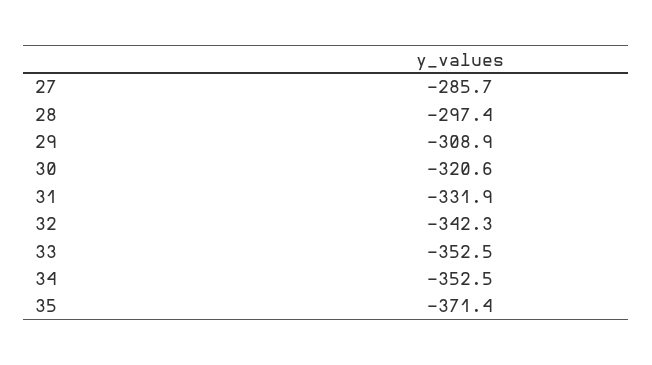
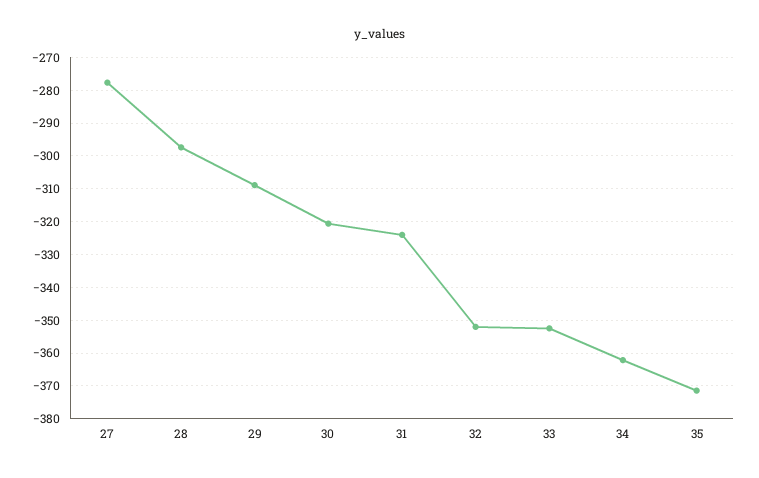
27: -285.7 -> -278
31: -331.9 -> -324
32: -342.3 -> -352
34: -352.5 -> -362

